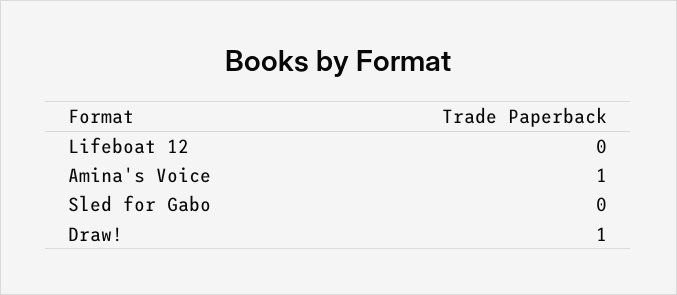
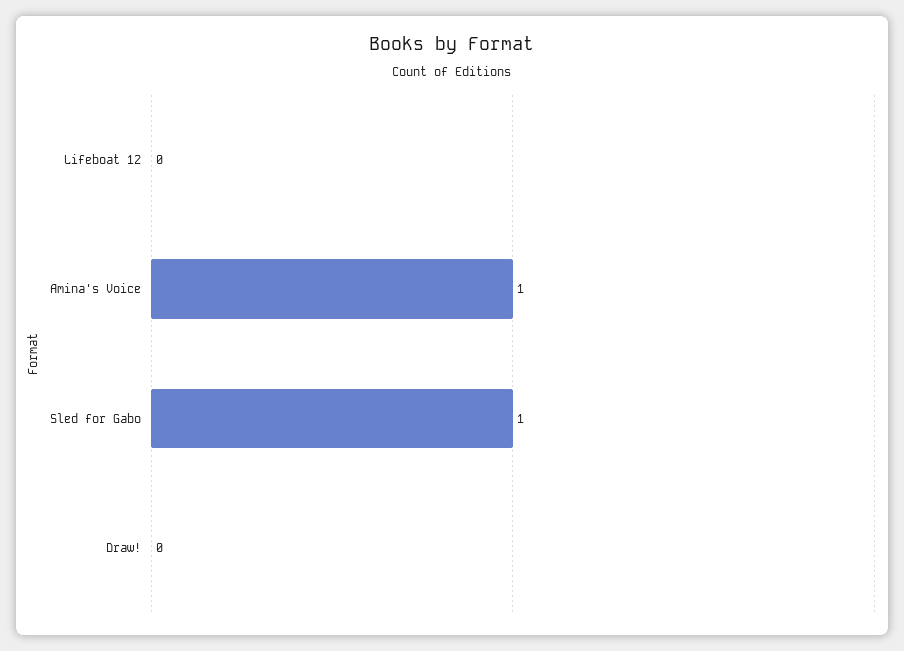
Sled for Gabo: 0 -> 1
Draw!: 1 -> 0

